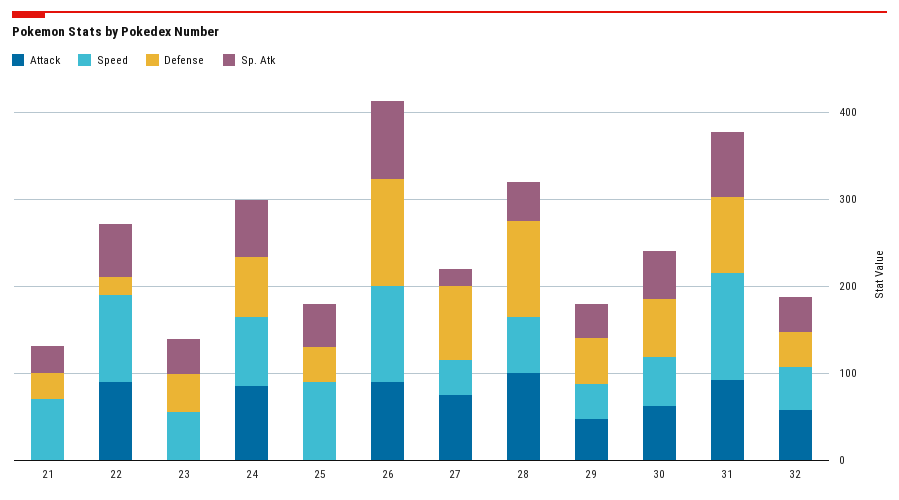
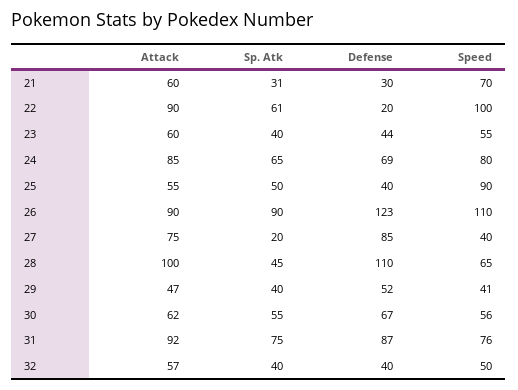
Attack, 21: 0 -> 60
Attack, 23: 0 -> 60
Attack, 25: 0 -> 55
Speed, 31: 120 -> 76

